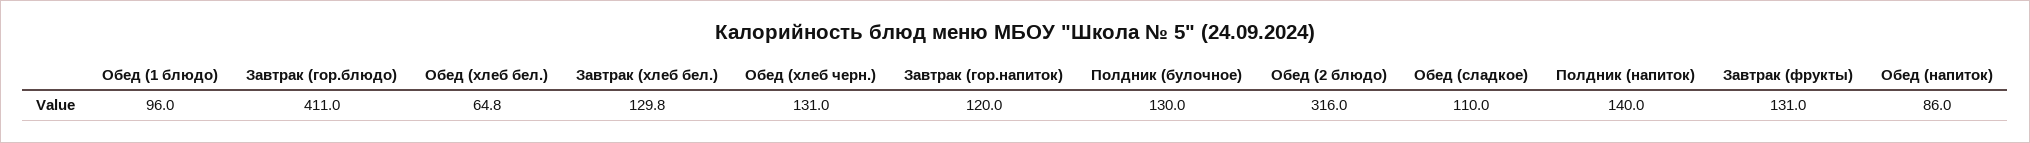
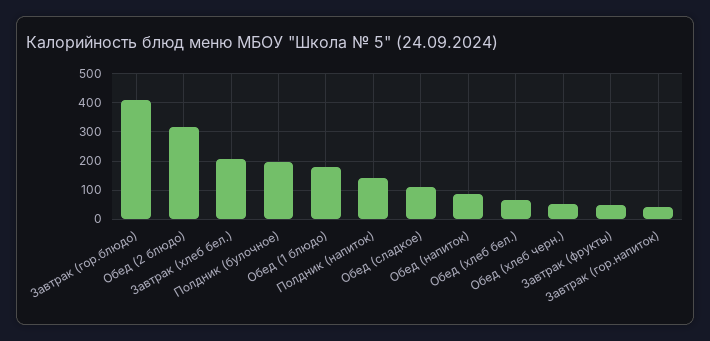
Обед (1 блюдо): 96 -> 175
Завтрак (хлеб бел.): 129.8 -> 200
Обед (хлеб черн.): 131 -> 50
Завтрак (гор.напиток): 120 -> 50
Полдник (булочное): 130 -> 200
Завтрак (фрукты): 131 -> 50

